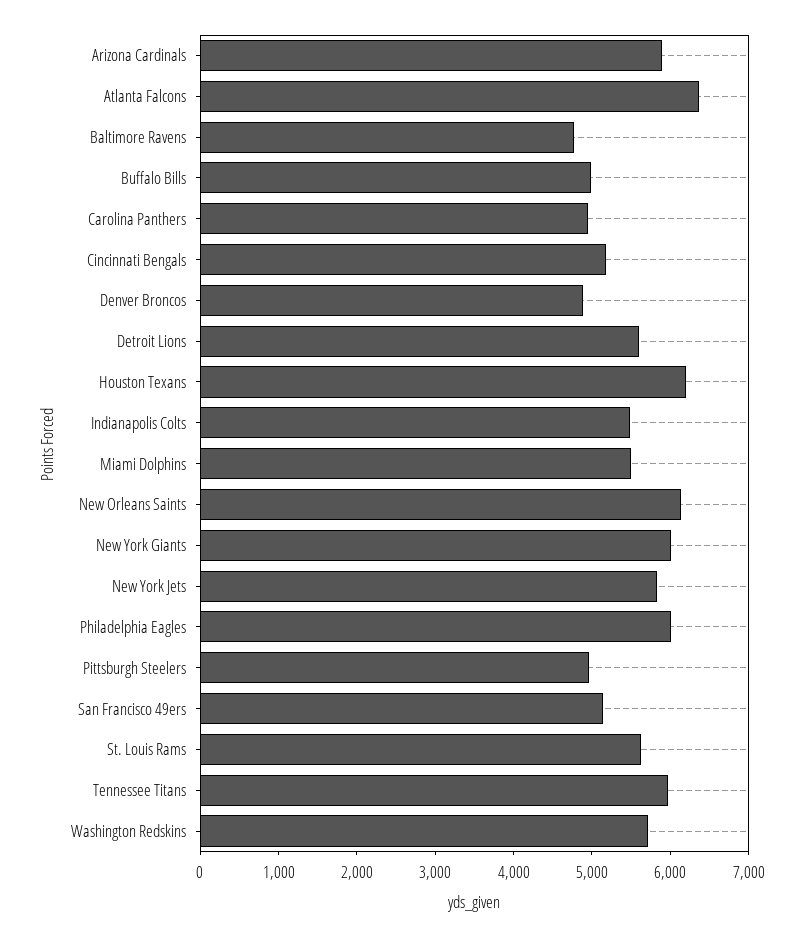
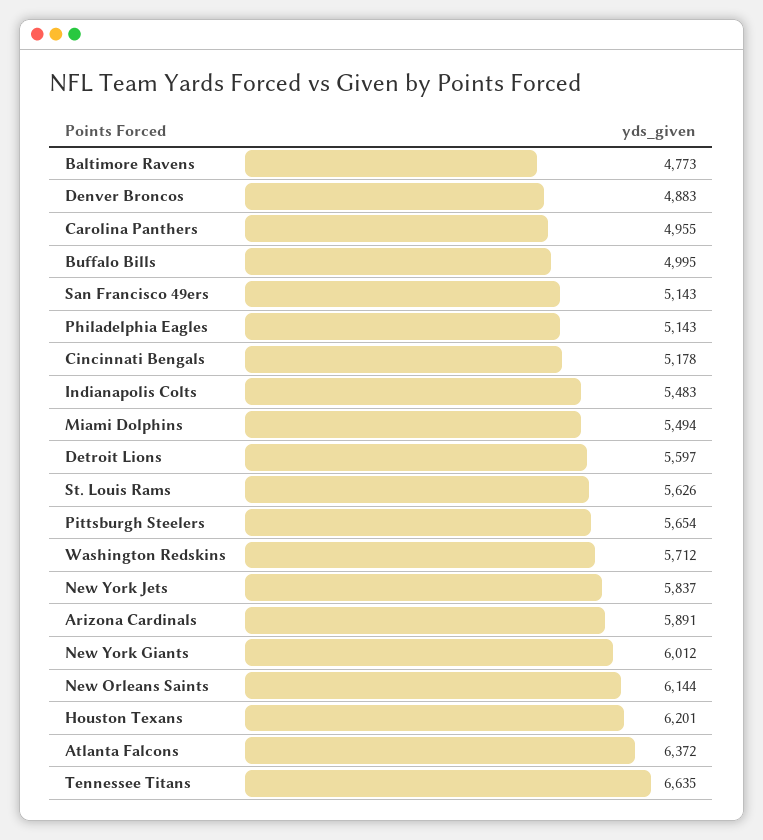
Philadelphia Eagles: 6000 -> 5143
Pittsburgh Steelers: 5000 -> 5654
Tennessee Titans: 6000 -> 6635

